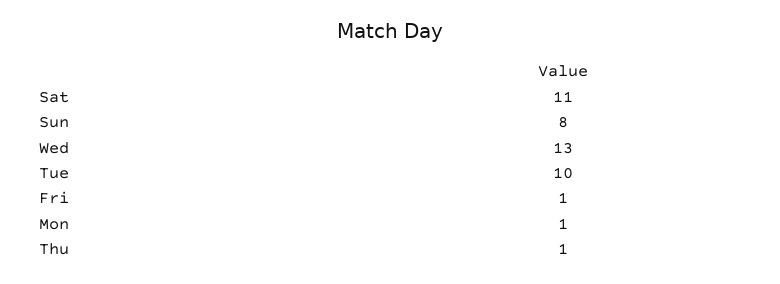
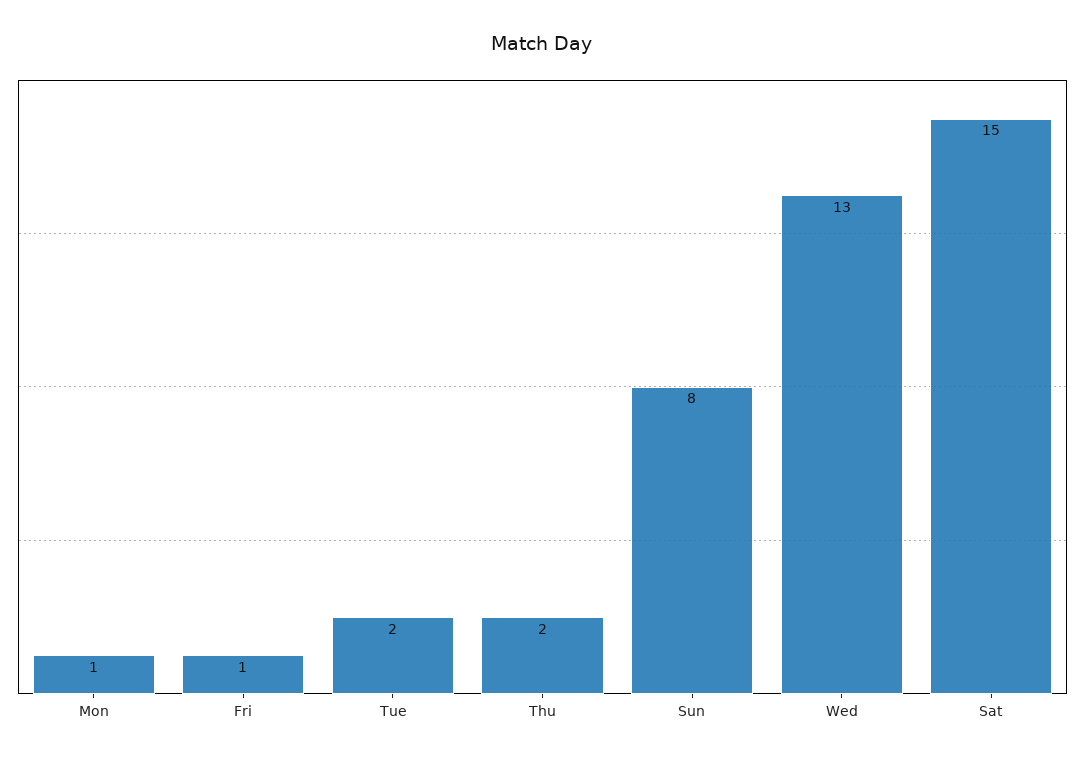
Sat: 11 -> 15
Tue: 10 -> 2
Thu: 1 -> 2

